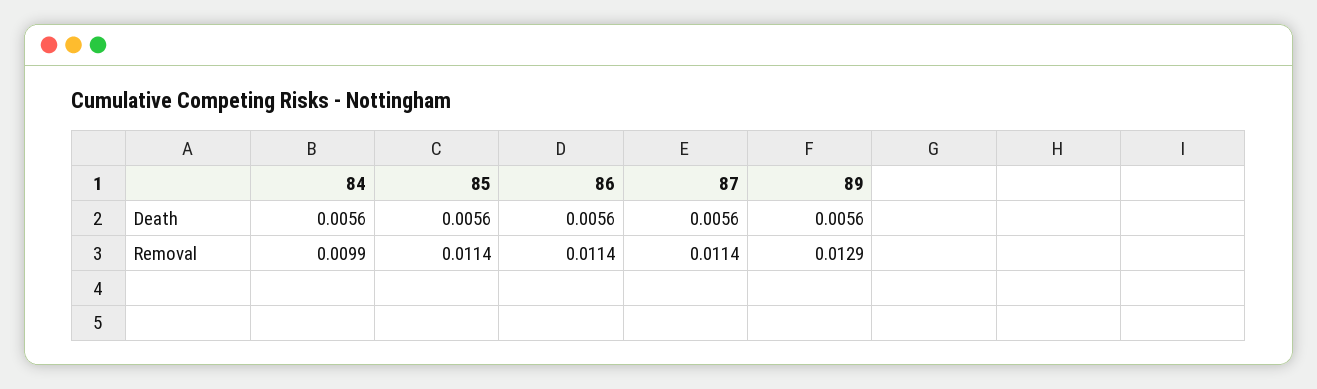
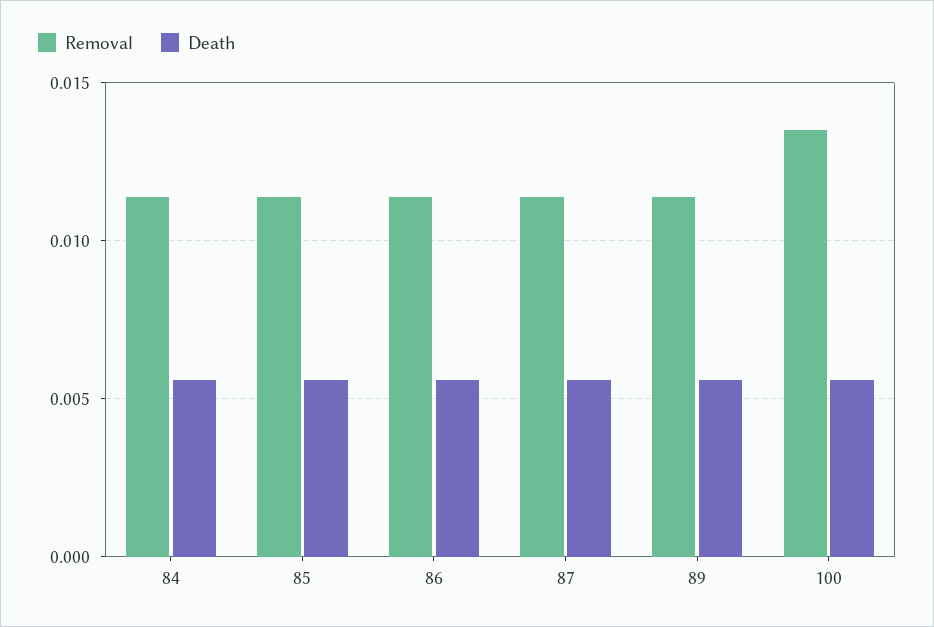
Removal, 84: 0.0099 -> 0.0115
Removal, 89: 0.0129 -> 0.0115
Removal, 100: none -> 0.0135
Death, 100: none -> 0.0055

